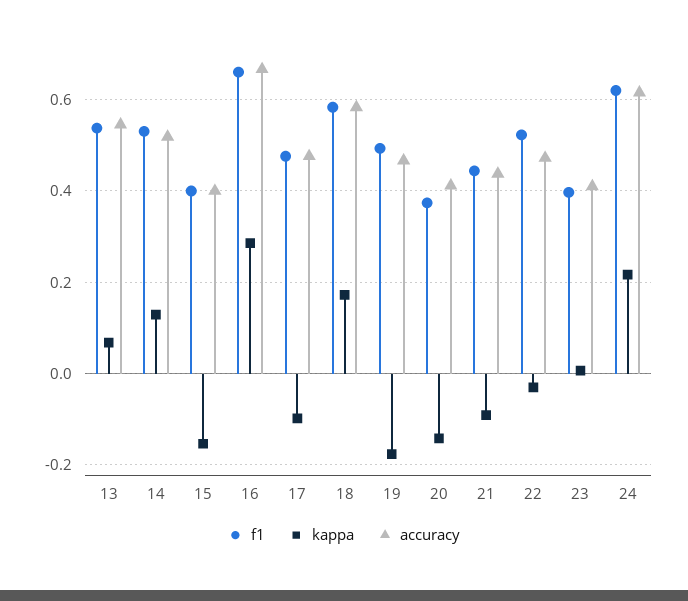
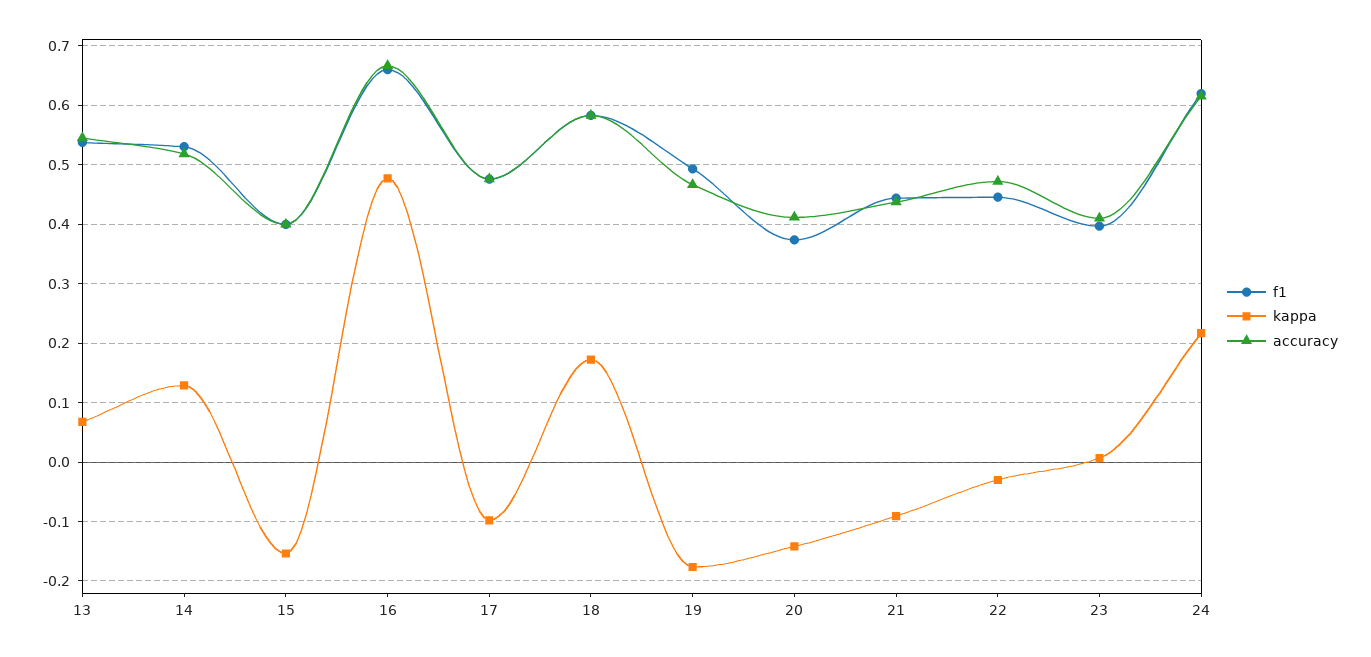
kappa, 16: 0.28 -> 0.48
f1, 22: 0.52 -> 0.44

